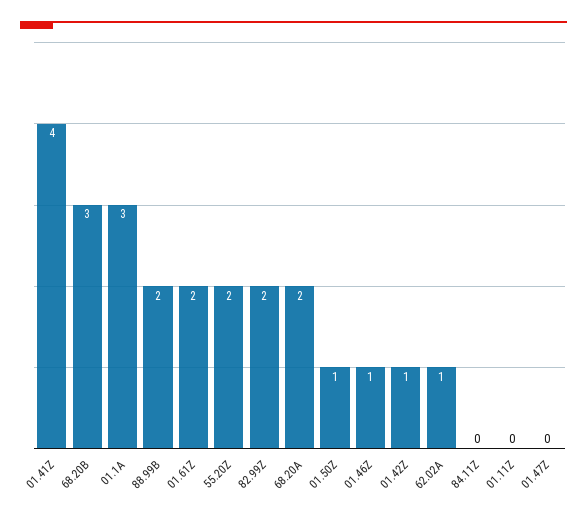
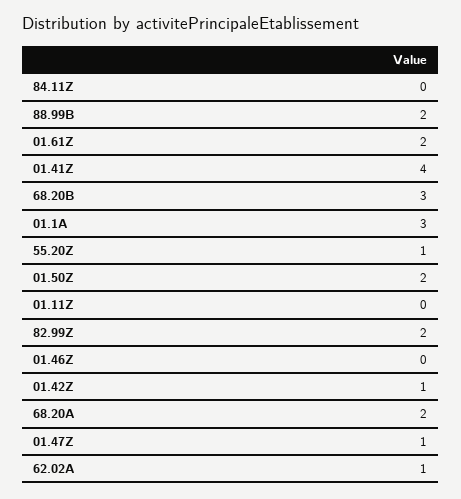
55.20Z: 2 -> 1
01.50Z: 1 -> 2
01.46Z: 1 -> 0
01.47Z: 0 -> 1

